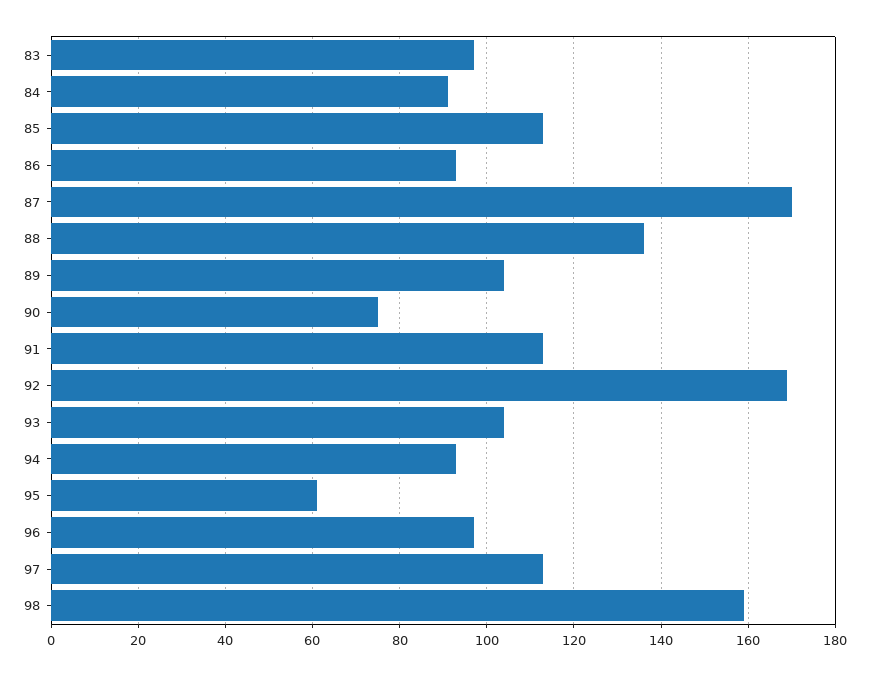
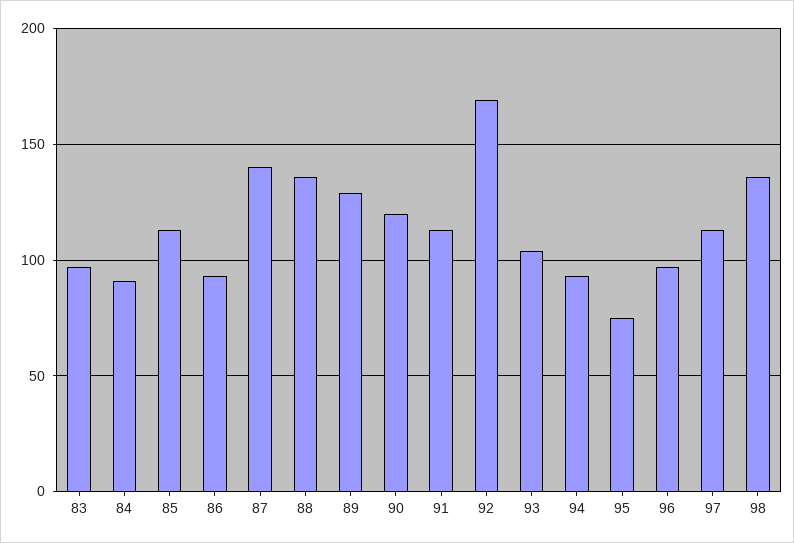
87: 170 -> 140
89: 105 -> 130
90: 75 -> 120
95: 60 -> 75
98: 160 -> 135

